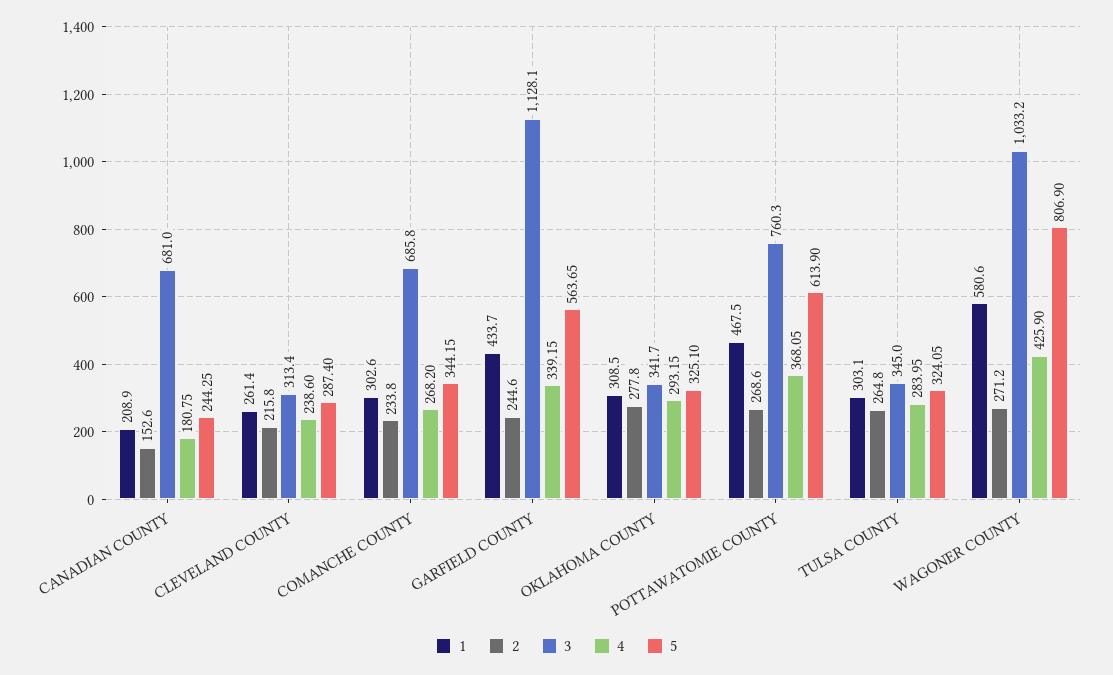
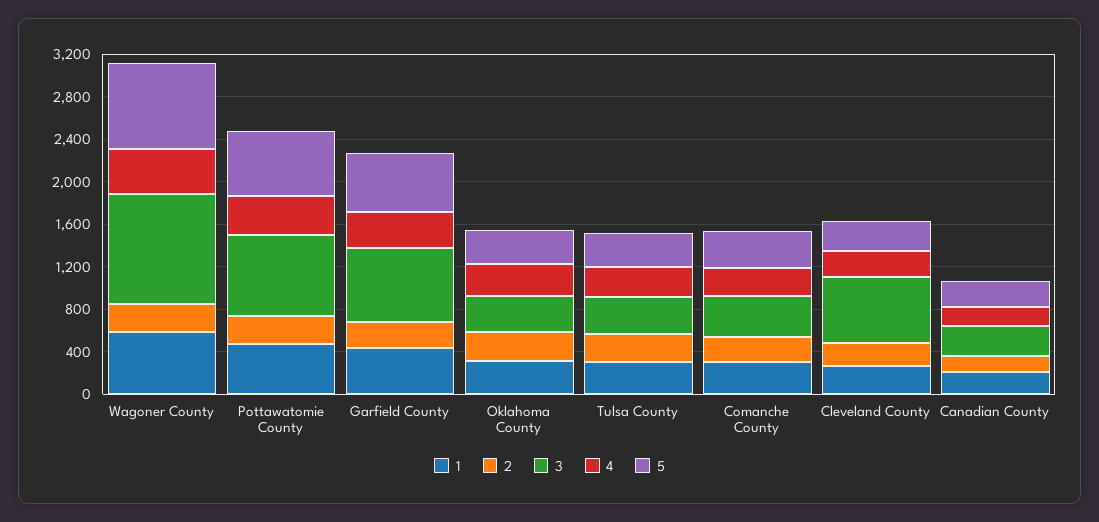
3, CANADIAN COUNTY: 681 -> 300
3, CLEVELAND COUNTY: 313.4 -> 600
3, COMANCHE COUNTY: 685.8 -> 400
3, GARFIELD COUNTY: 1128.1 -> 700

